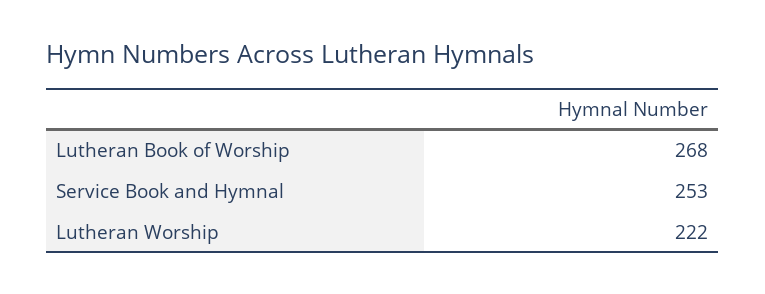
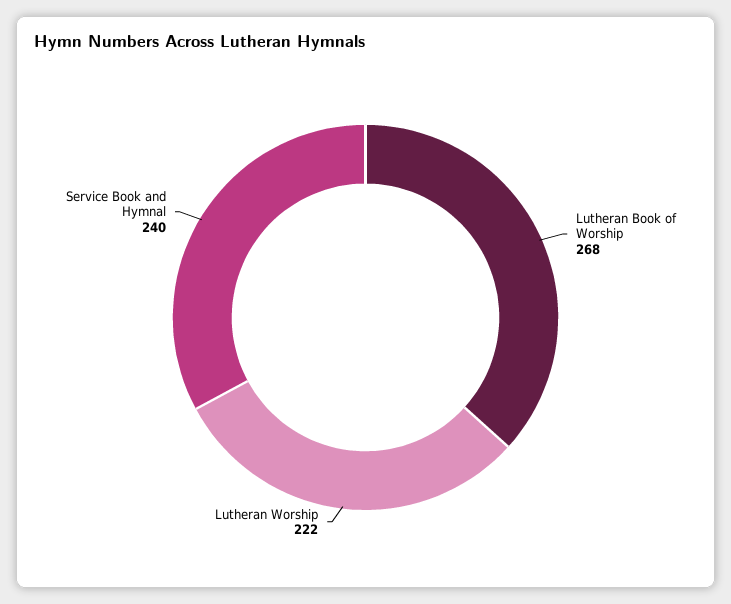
Service Book and Hymnal: 253 -> 240

